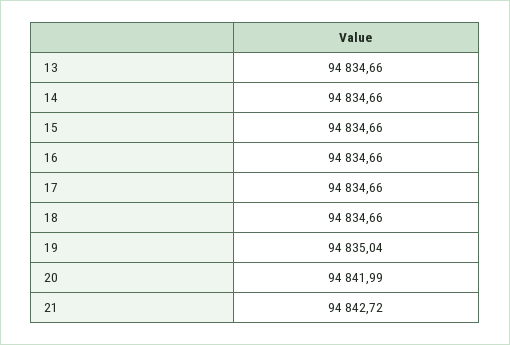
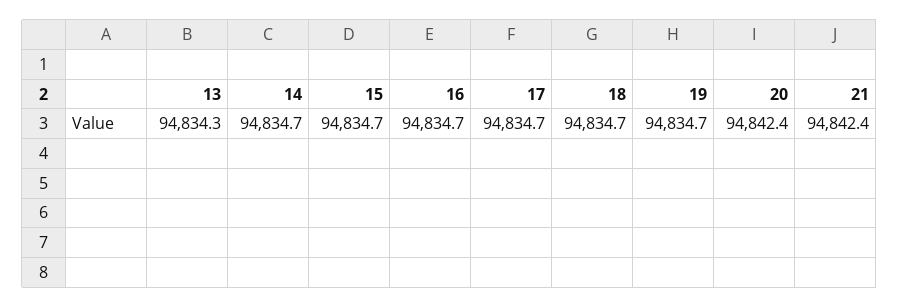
13: 94834.66 -> 94834.3
19: 94835.04 -> 94834.7
20: 94841.99 -> 94842.4
21: 94842.72 -> 94842.4

